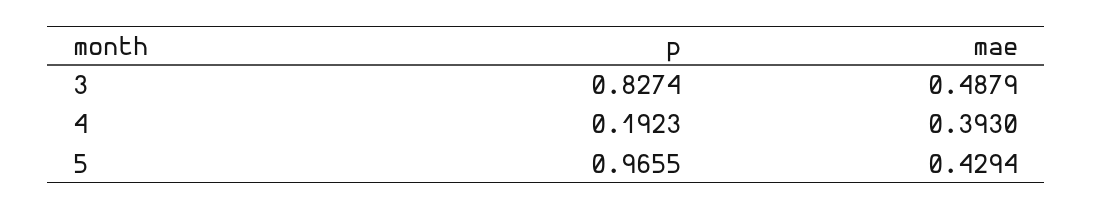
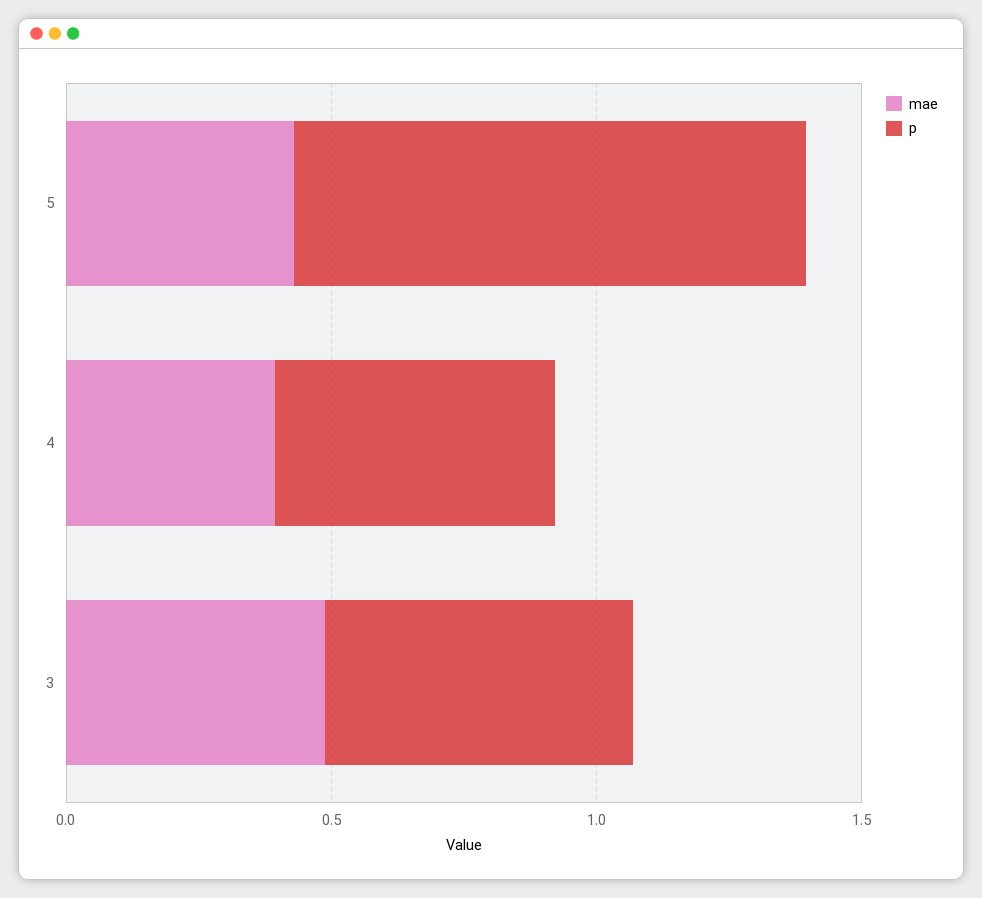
p, 3: 0.8274 -> 0.6
p, 4: 0.1923 -> 0.5

